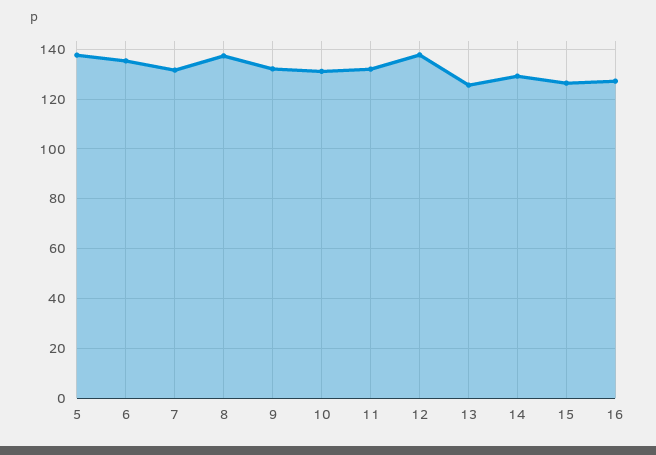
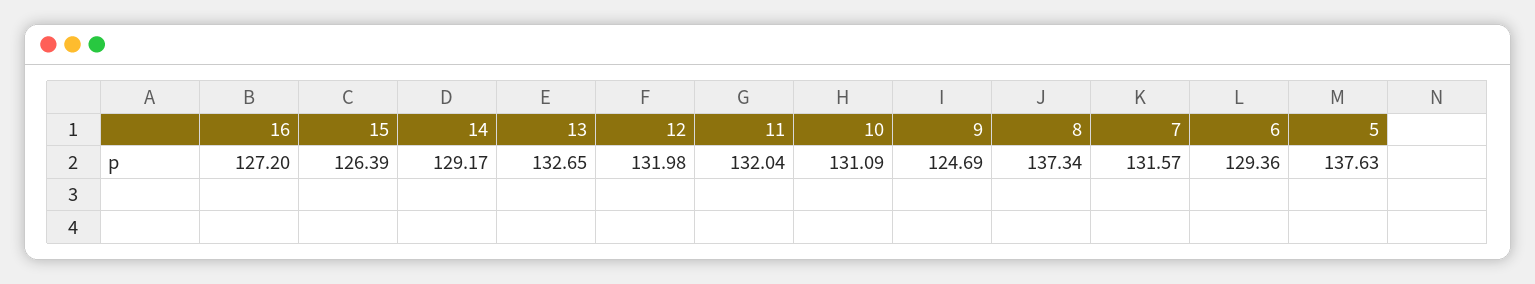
6: 135 -> 129.36
9: 132.5 -> 124.69
12: 137.5 -> 131.98
13: 125 -> 132.65

